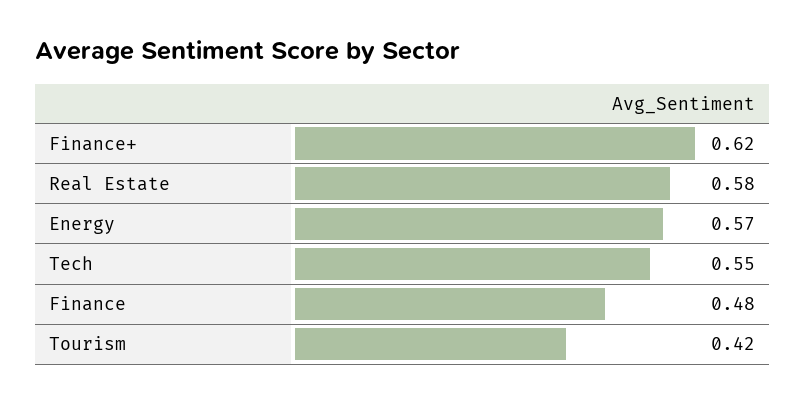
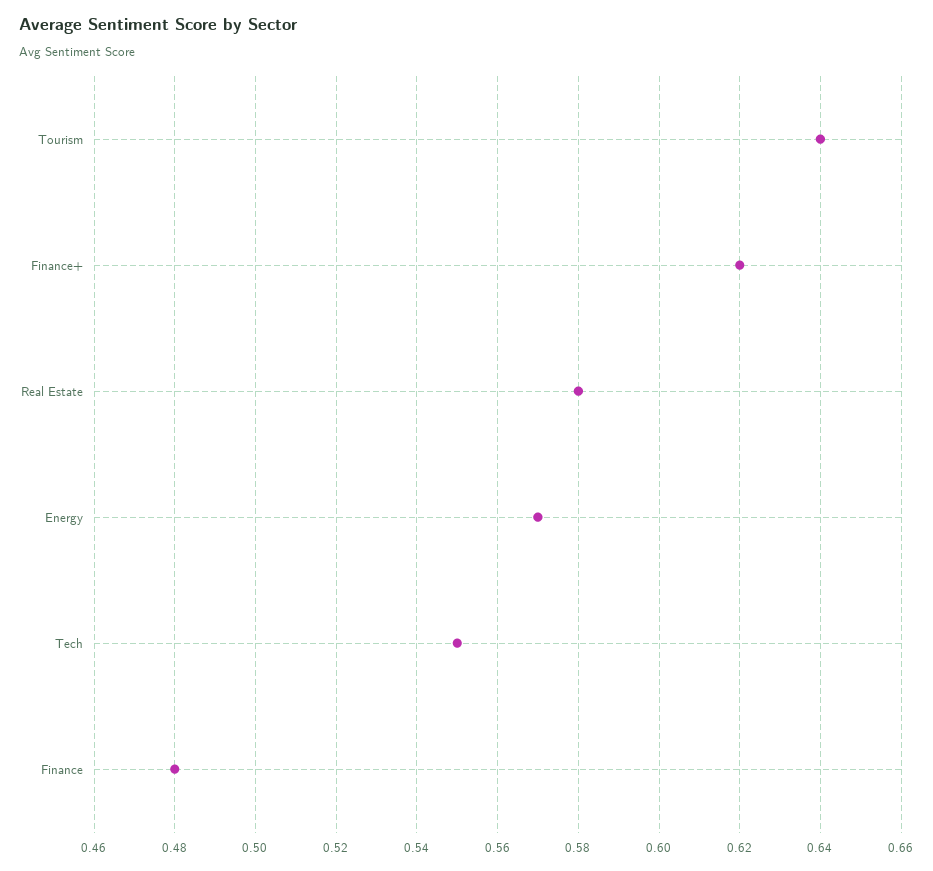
Tourism: 0.42 -> 0.64

